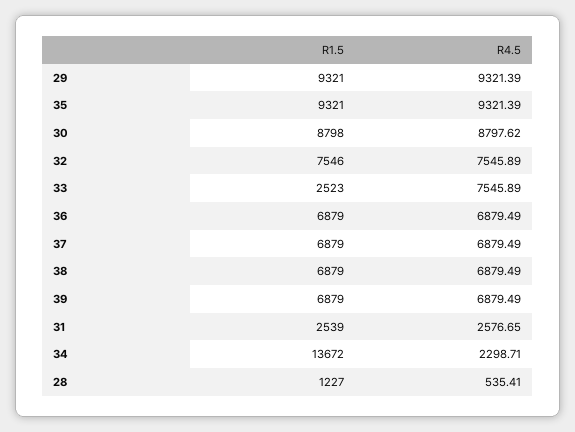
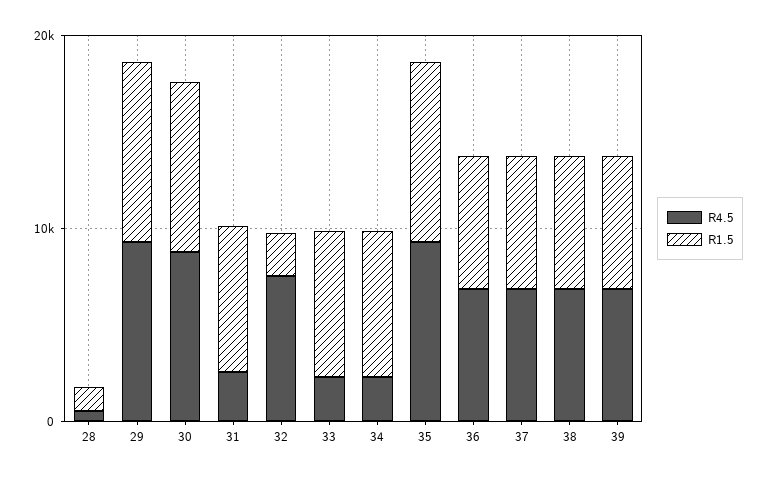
R1.5, 32: 7546 -> 2000
R1.5, 33: 2523 -> 8000
R4.5, 33: 7545.89 -> 2000
R1.5, 31: 2539 -> 8000
R1.5, 34: 13672 -> 8000

